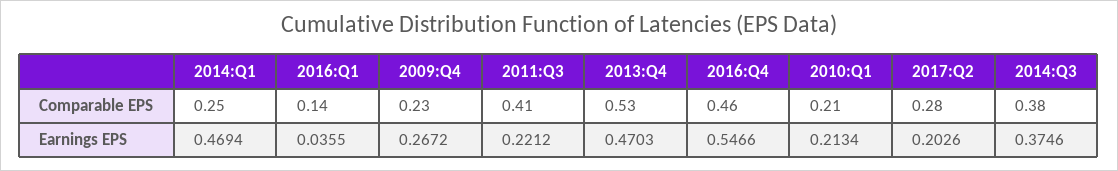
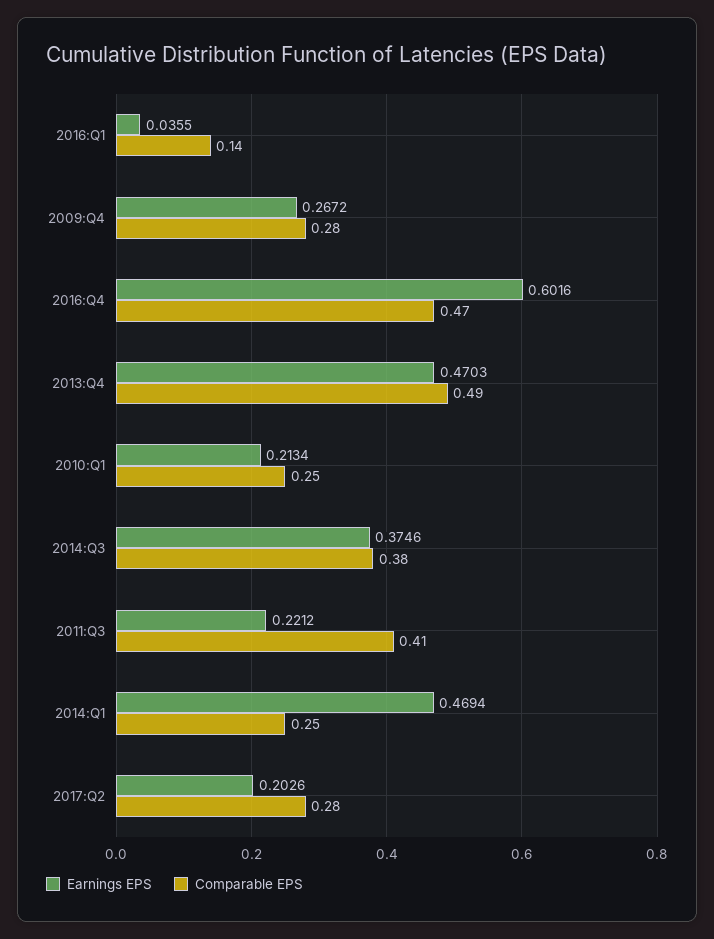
Comparable EPS, 2009:Q4: 0.23 -> 0.28
Comparable EPS, 2013:Q4: 0.53 -> 0.49
Comparable EPS, 2016:Q4: 0.46 -> 0.47
Comparable EPS, 2010:Q1: 0.21 -> 0.25
Earnings EPS, 2016:Q4: 0.5466 -> 0.6016

